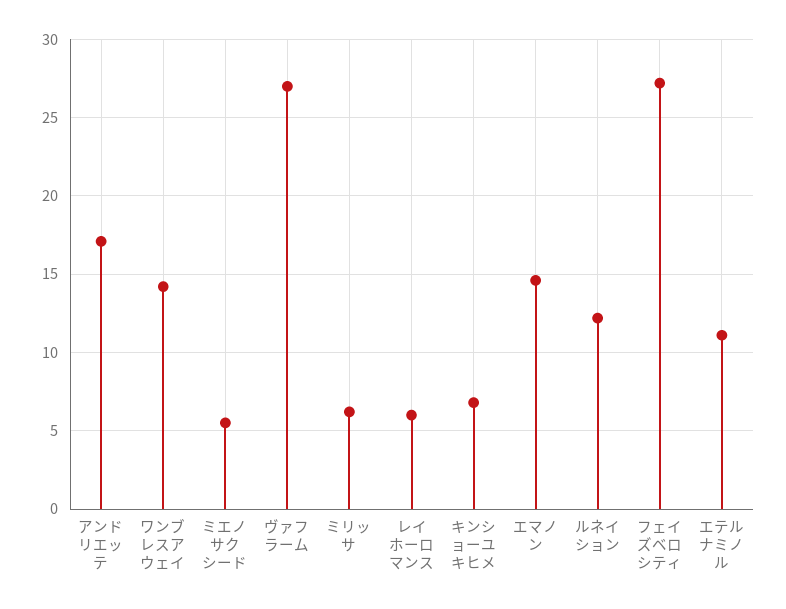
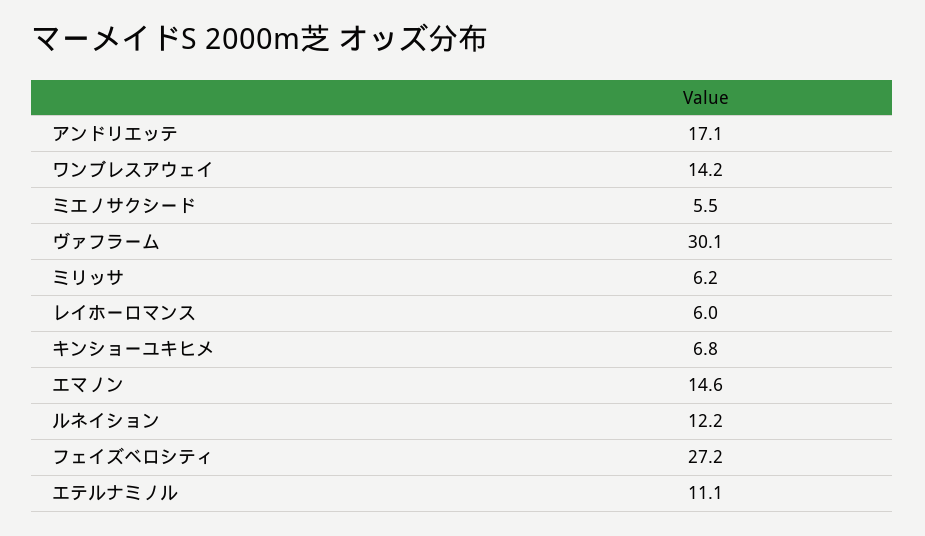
ヴァフラーム: 27 -> 30.1

